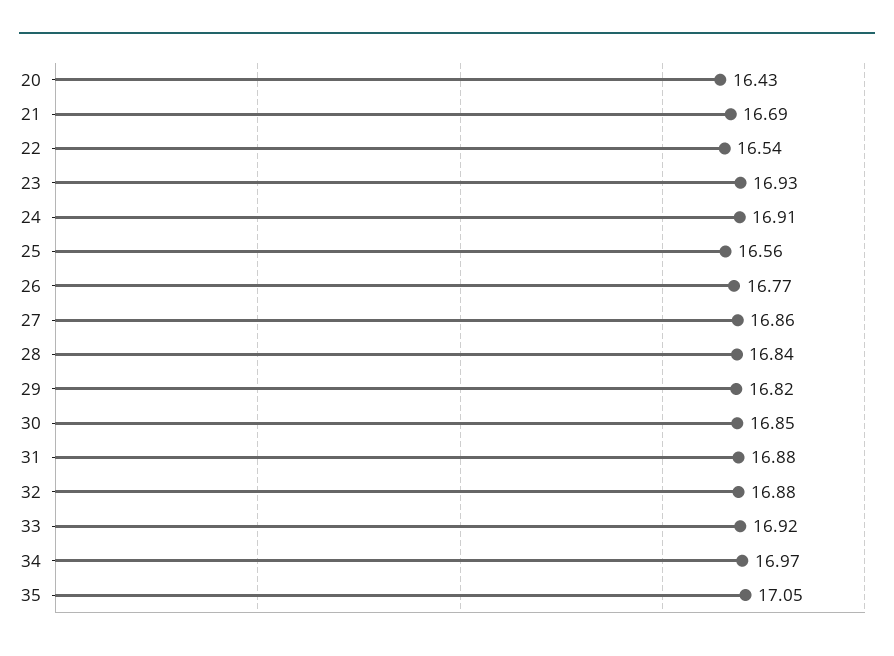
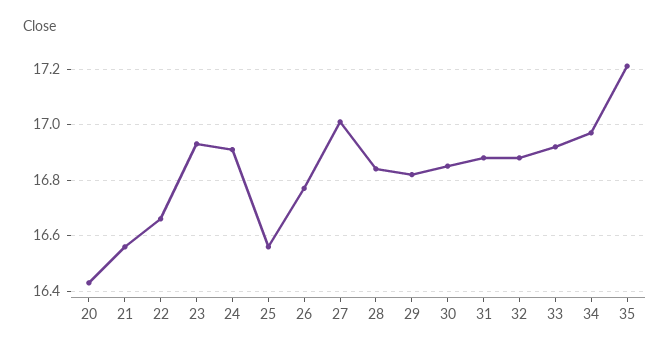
21: 16.69 -> 16.55
22: 16.54 -> 16.65
27: 16.86 -> 17
35: 17.05 -> 17.2

